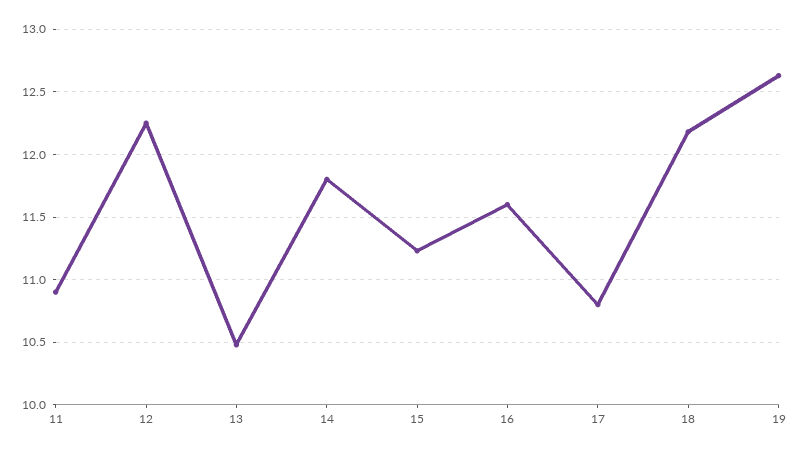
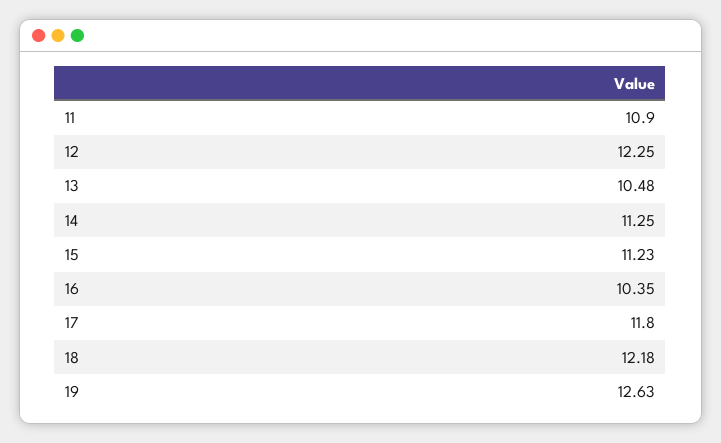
14: 11.8 -> 11.25
16: 11.6 -> 10.35
17: 10.8 -> 11.8

